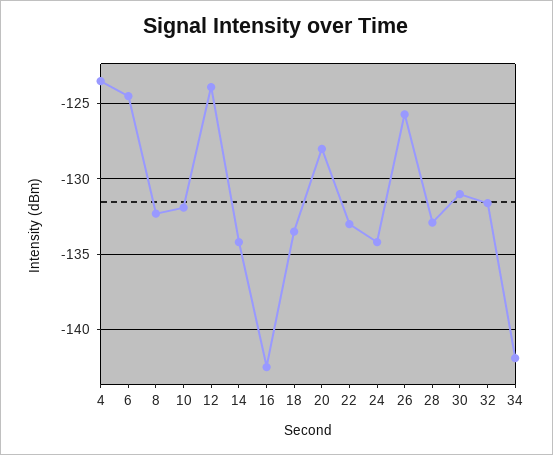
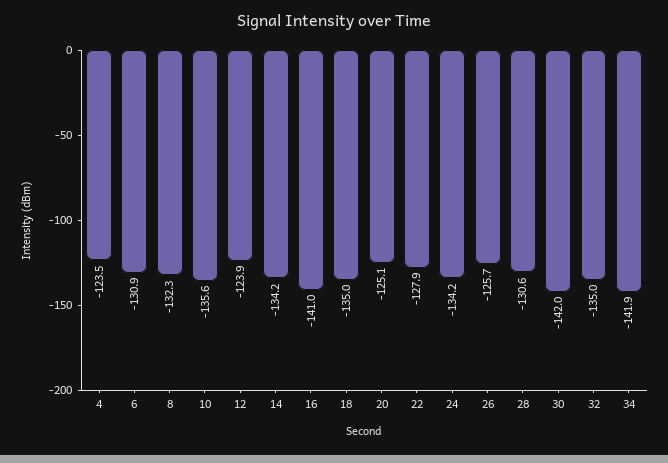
6: -124.5 -> -130.9
10: -132 -> -135.6
16: -142.5 -> -141
18: -133.5 -> -135
20: -128 -> -125.1
22: -133 -> -127.9
28: -133 -> -130.6
30: -131 -> -142
32: -131.5 -> -135

